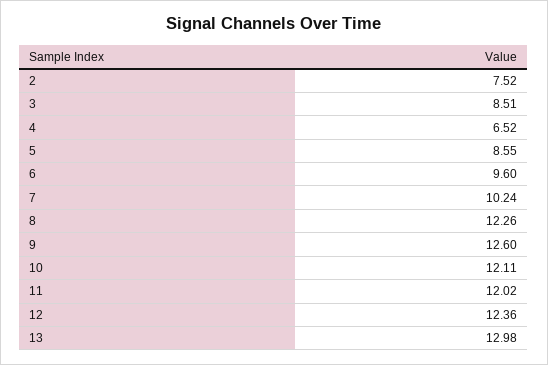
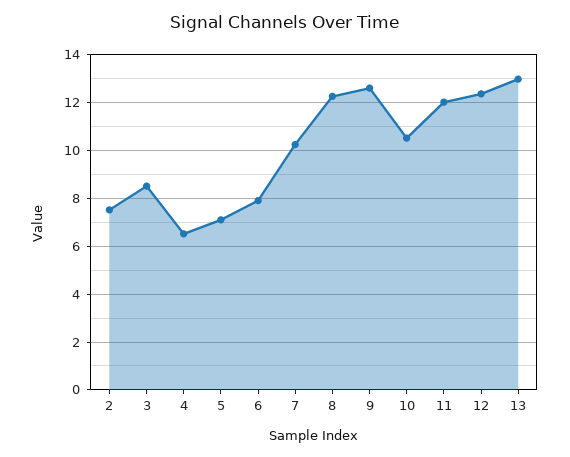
5: 8.55 -> 7
6: 9.6 -> 8
10: 12.11 -> 10.5

